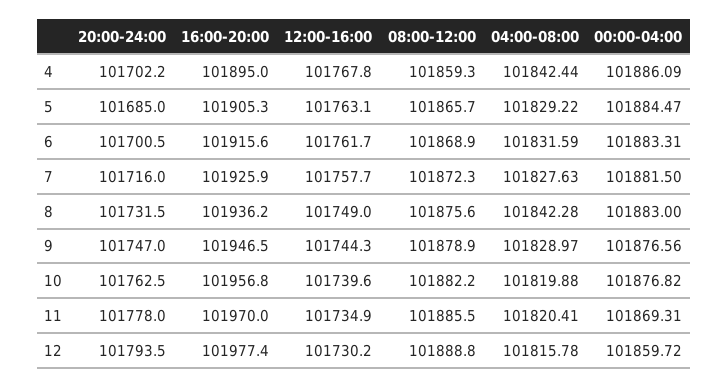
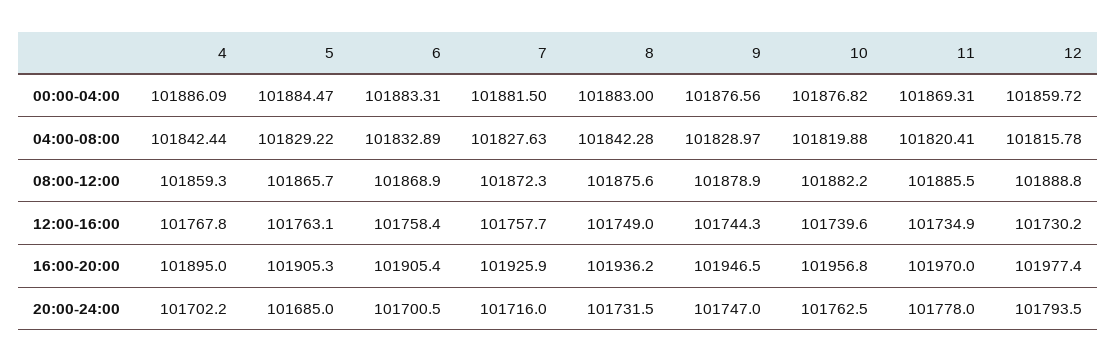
16:00-20:00, 6: 101915.6 -> 101905.4
12:00-16:00, 6: 101761.7 -> 101758.4
04:00-08:00, 6: 101831.59 -> 101832.89

